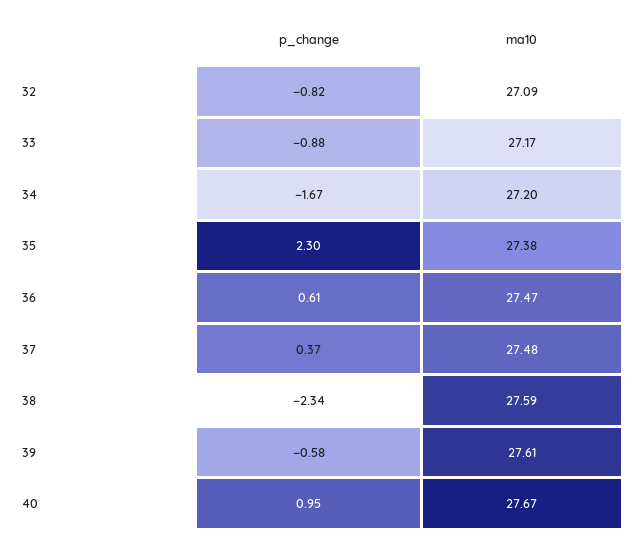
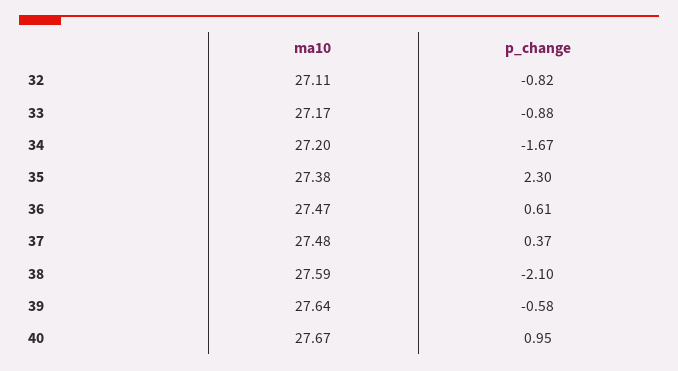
ma10, 32: 27.09 -> 27.11
p_change, 38: -2.34 -> -2.1
ma10, 39: 27.61 -> 27.64

